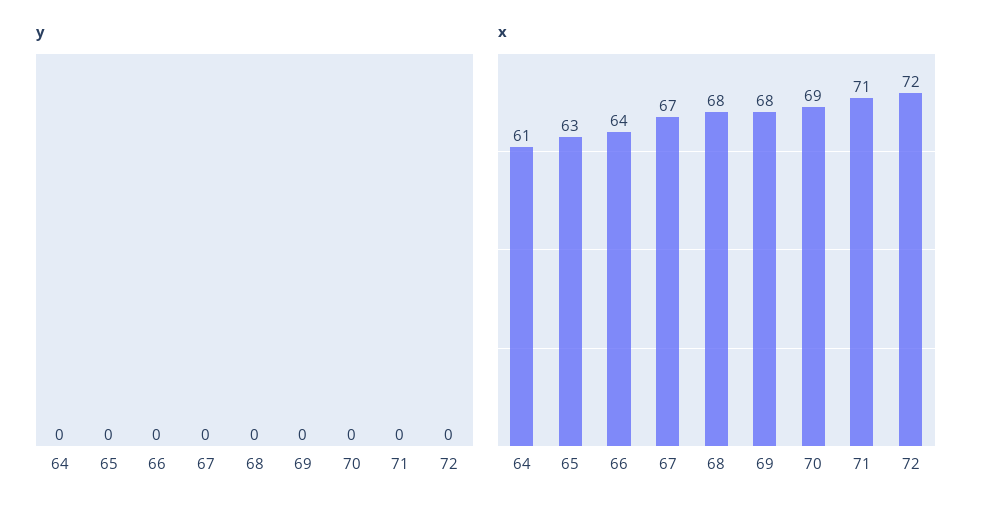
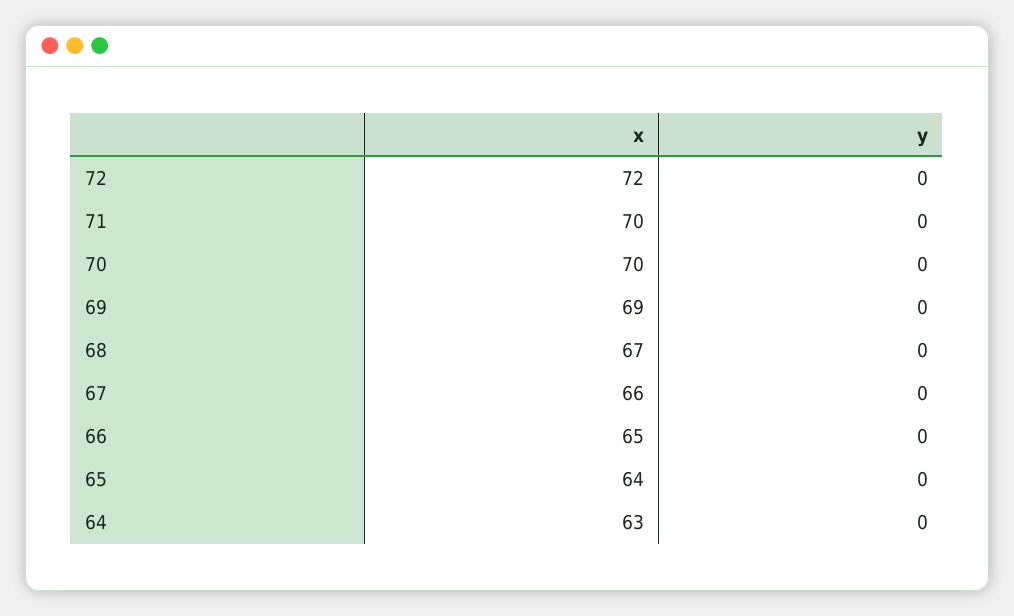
x, 64: 61 -> 63
x, 65: 63 -> 64
x, 66: 64 -> 65
x, 67: 67 -> 66
x, 68: 68 -> 67
x, 69: 68 -> 69
x, 70: 69 -> 70
x, 71: 71 -> 70

